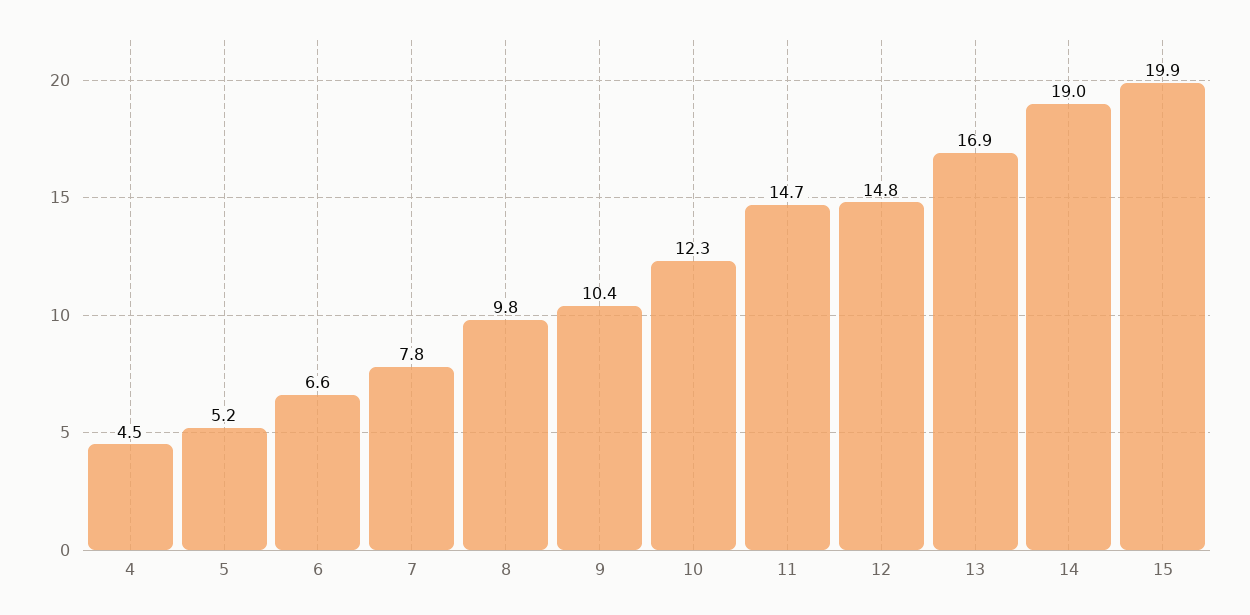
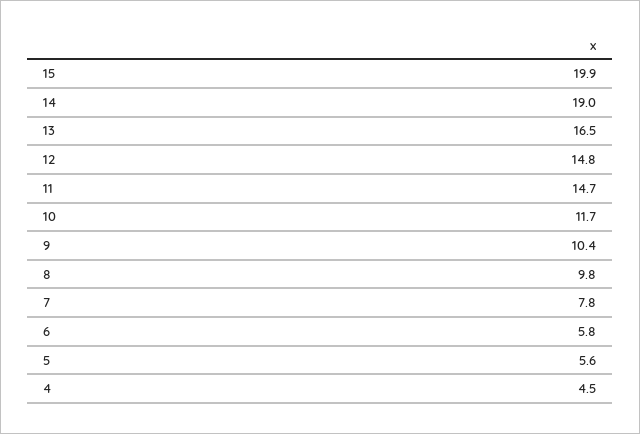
5: 5.2 -> 5.6
6: 6.6 -> 5.8
10: 12.3 -> 11.7
13: 16.9 -> 16.5

